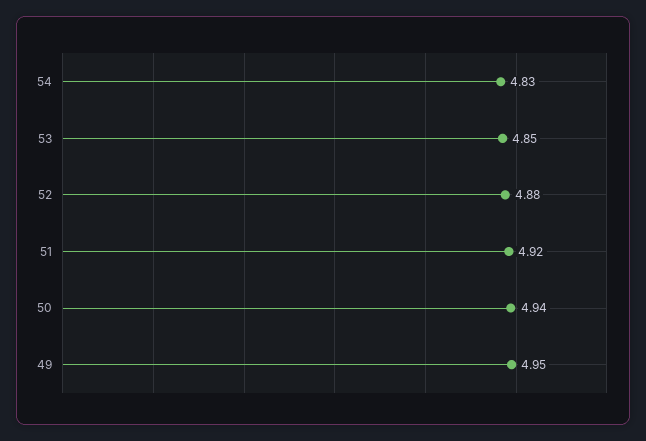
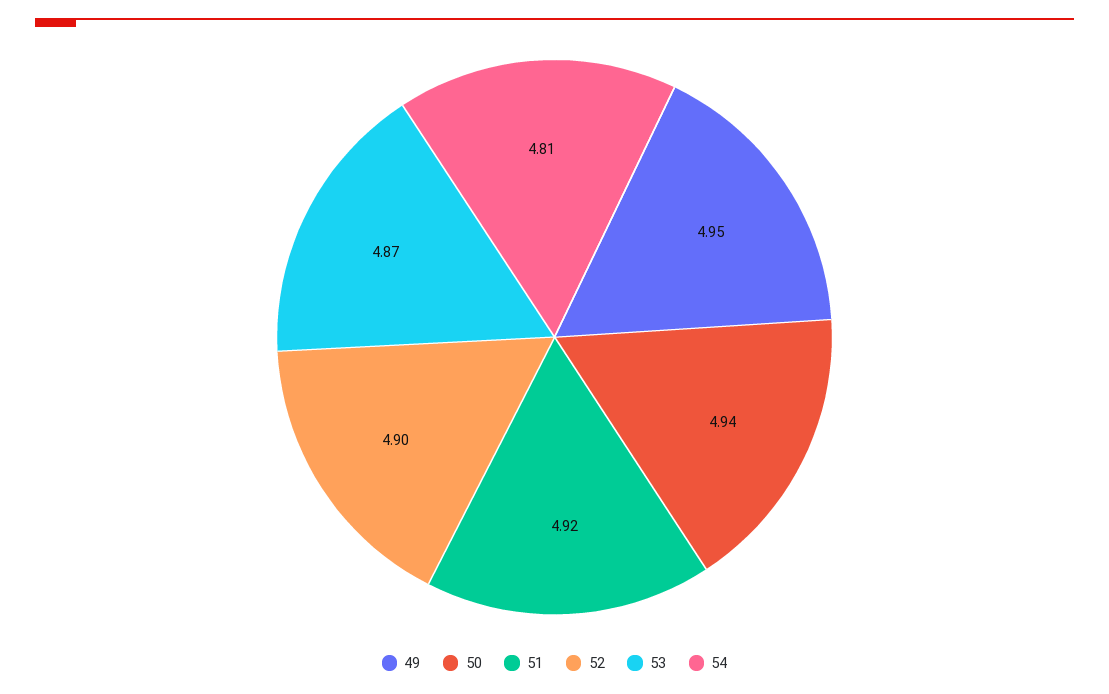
54: 4.83 -> 4.81
53: 4.85 -> 4.87
52: 4.88 -> 4.9

